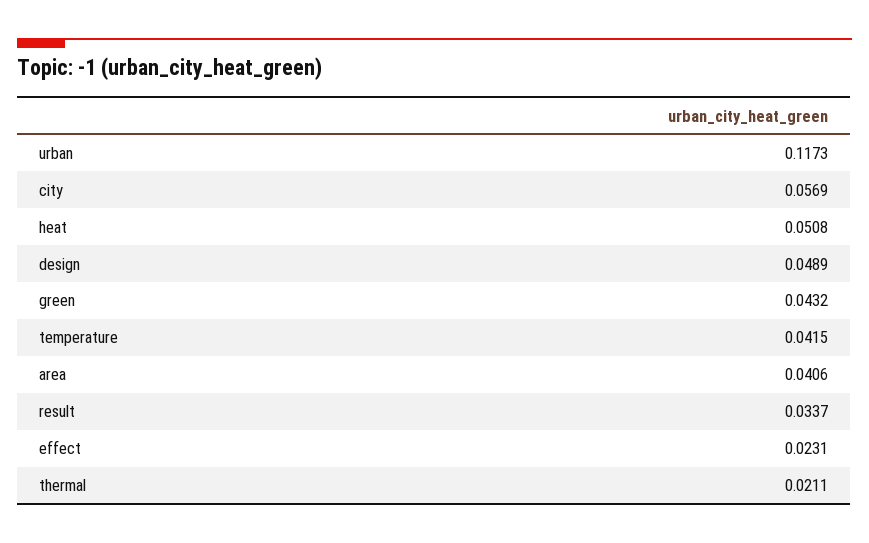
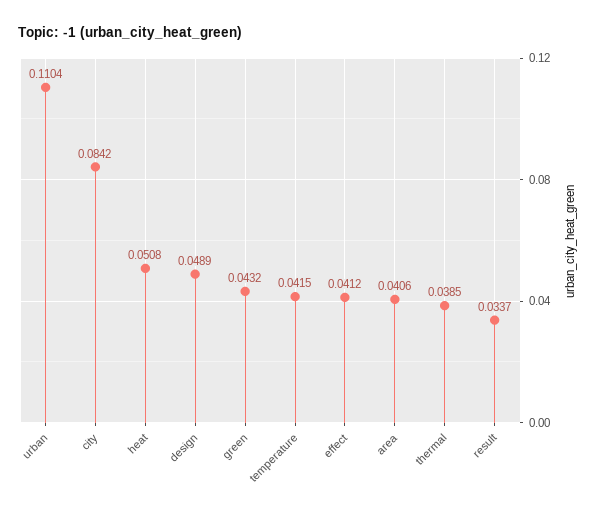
urban: 0.1173 -> 0.1104
city: 0.0569 -> 0.0842
effect: 0.0231 -> 0.0412
thermal: 0.0211 -> 0.0385

